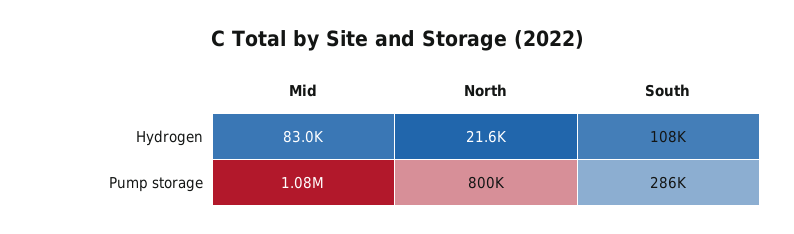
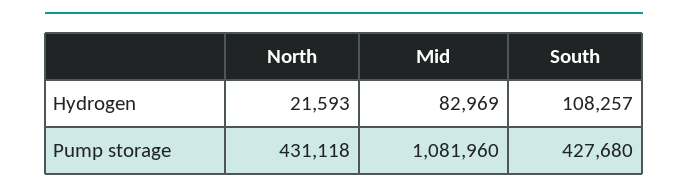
North, Pump storage: 800000 -> 431118
South, Pump storage: 286000 -> 427680

